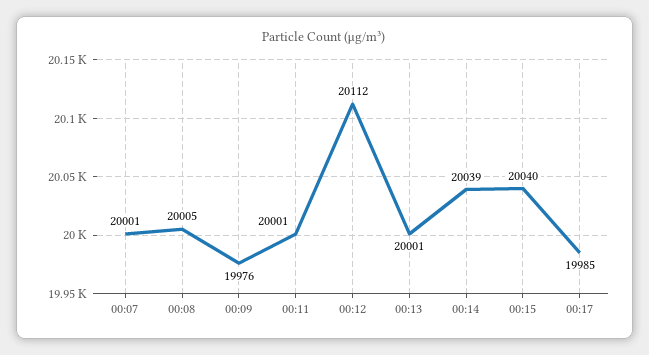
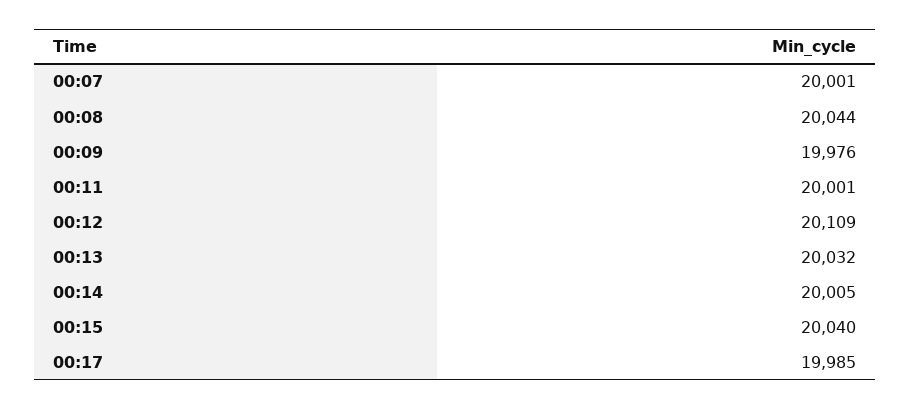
00:08: 20005 -> 20044
00:12: 20112 -> 20109
00:13: 20001 -> 20032
00:14: 20039 -> 20005

